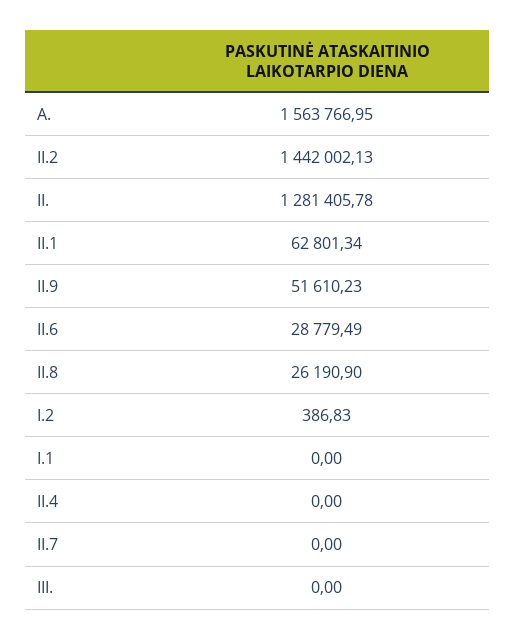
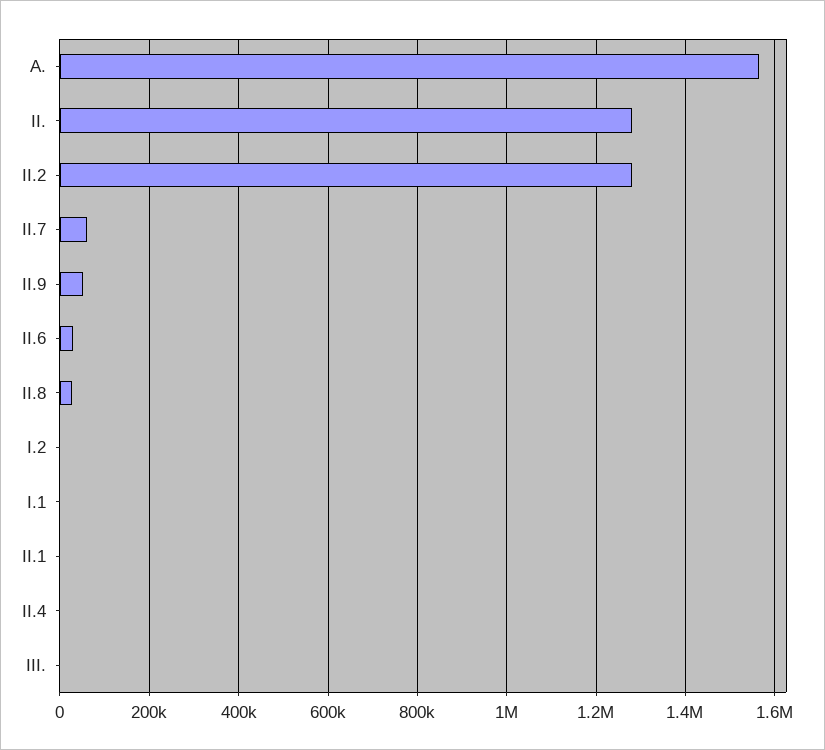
II.2: 1442002.13 -> 1280000
II.1: 62801.34 -> 0
II.7: 0 -> 60000

